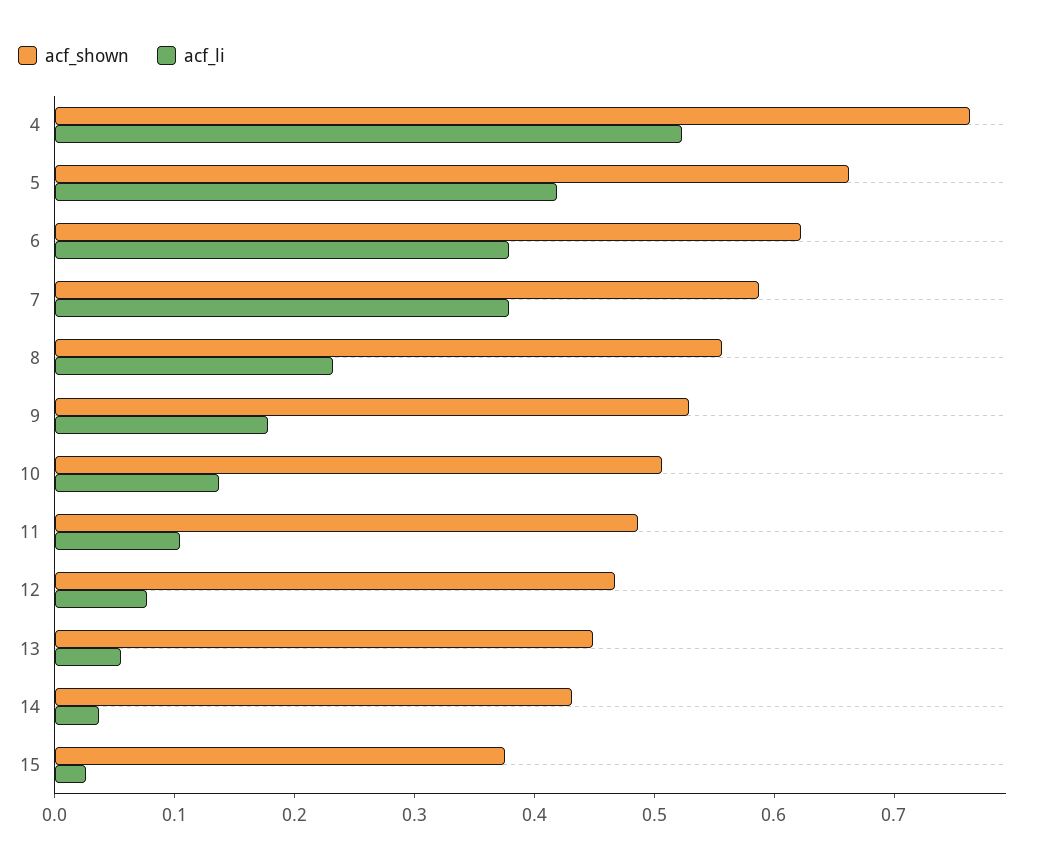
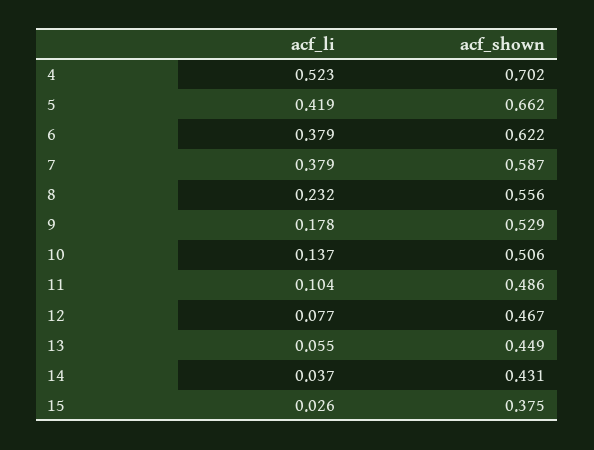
acf_shown, 4: 0.76 -> 0.702

